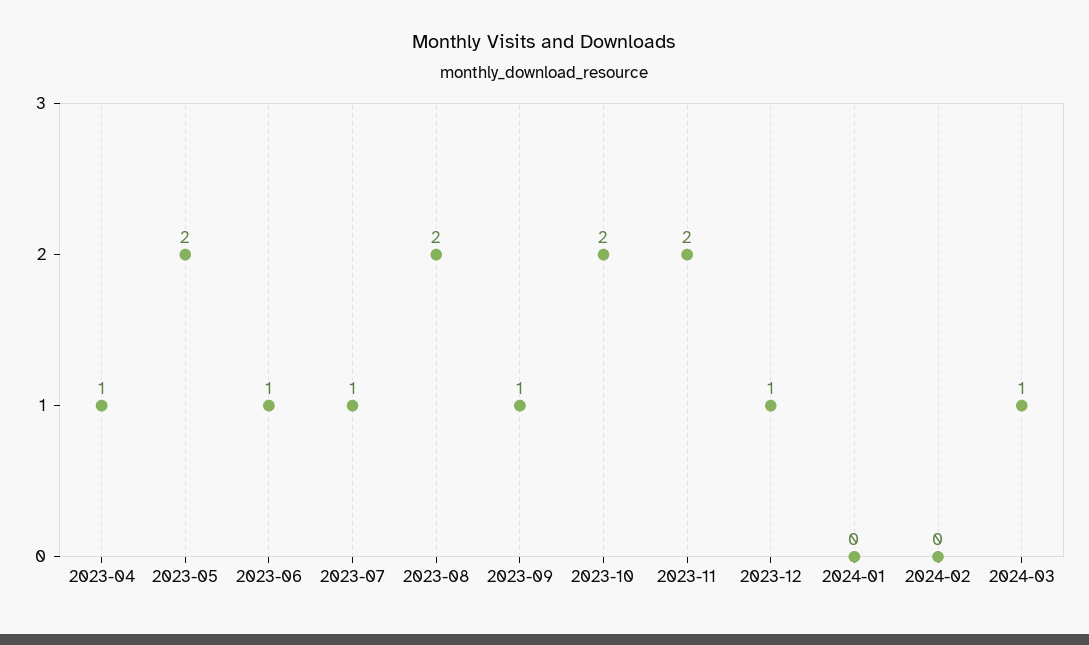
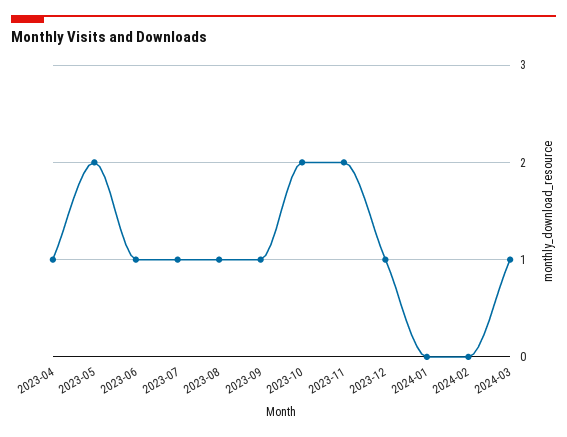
2023-08: 2 -> 1

